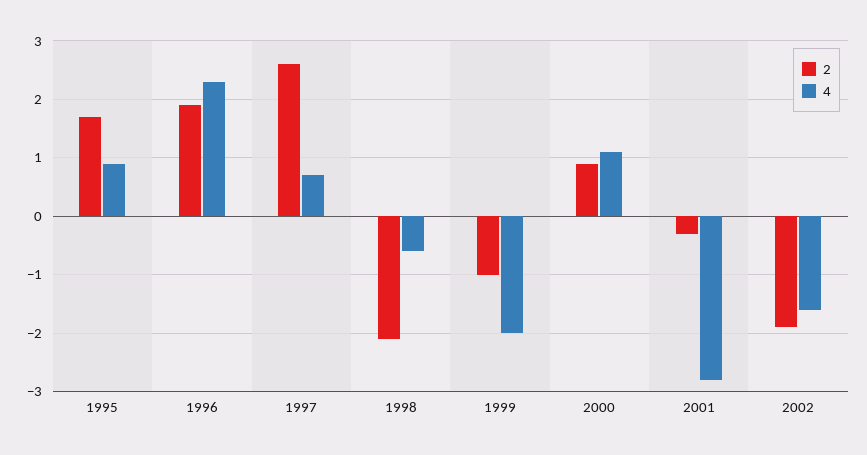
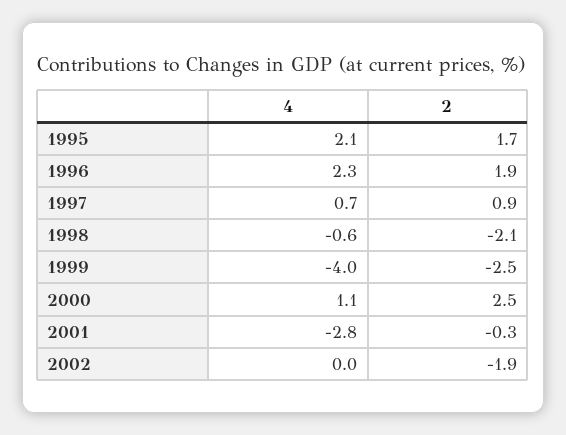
4, 1995: 1 -> 2.1
2, 1997: 2.5 -> 0.9
2, 1999: -1 -> -2.5
4, 1999: -2 -> -4
2, 2000: 1 -> 2.5
4, 2002: -1.5 -> 0

